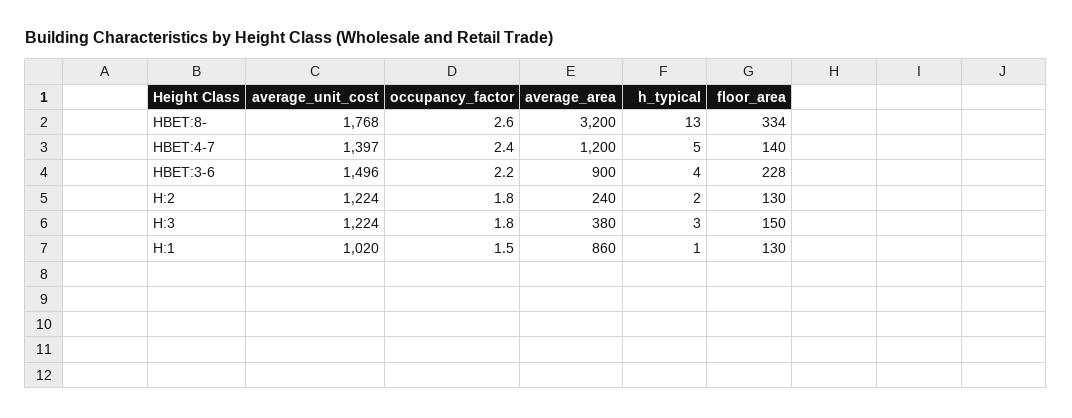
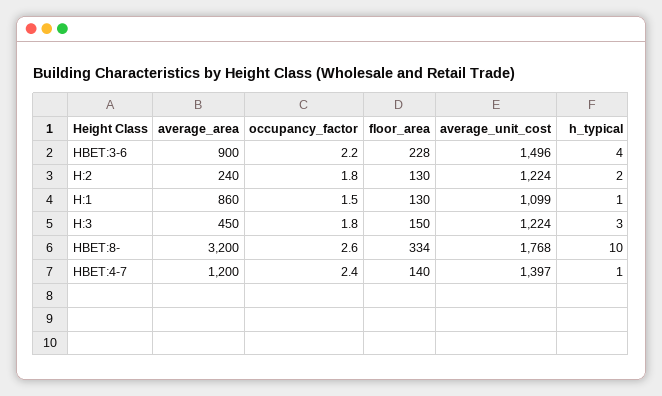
h_typical, HBET:8-: 13 -> 10
h_typical, HBET:4-7: 5 -> 1
average_area, H:3: 380 -> 450
average_unit_cost, H:1: 1020 -> 1099

